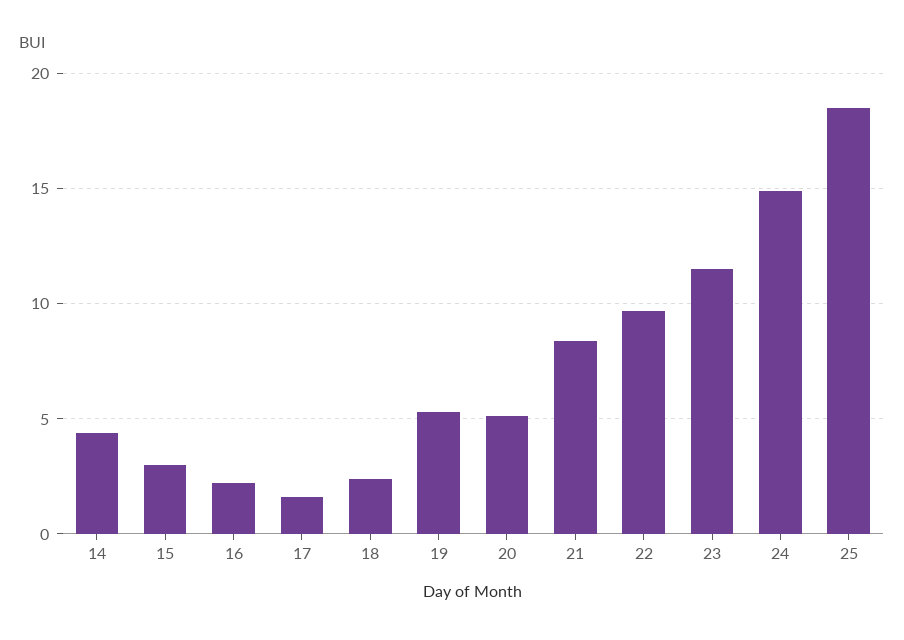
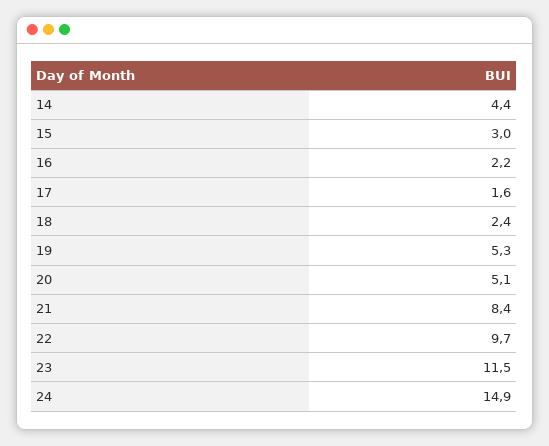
25: 18.5 -> none

